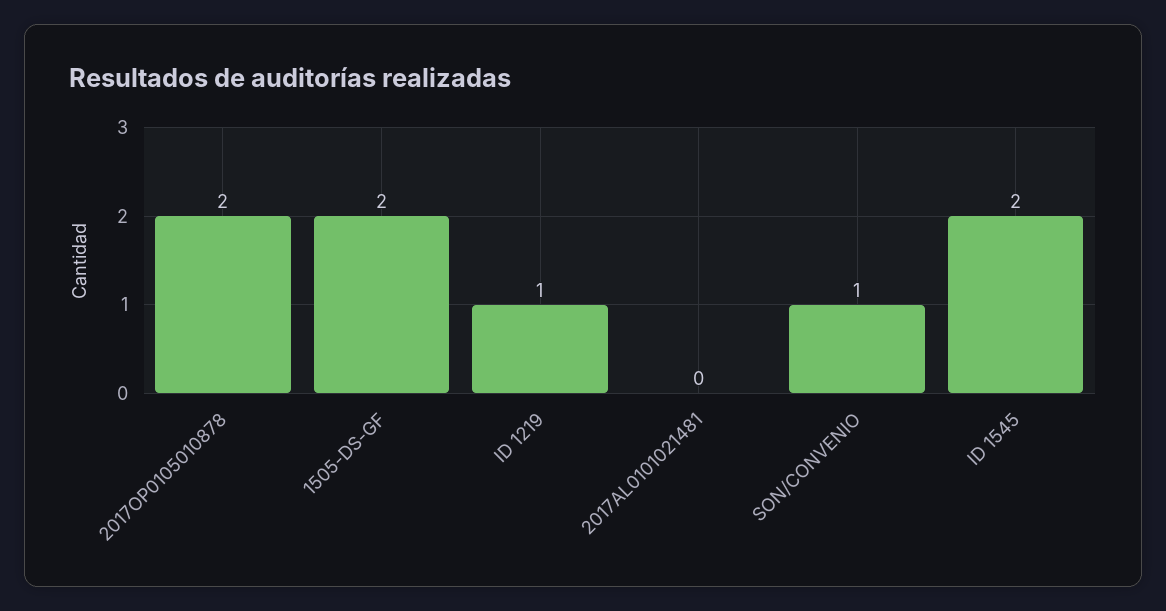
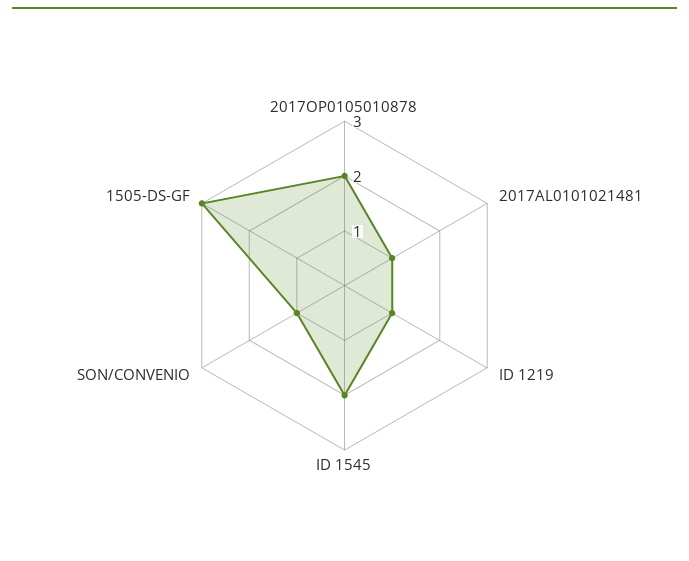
1505-DS-GF: 2 -> 3
2017AL0101021481: 0 -> 1

